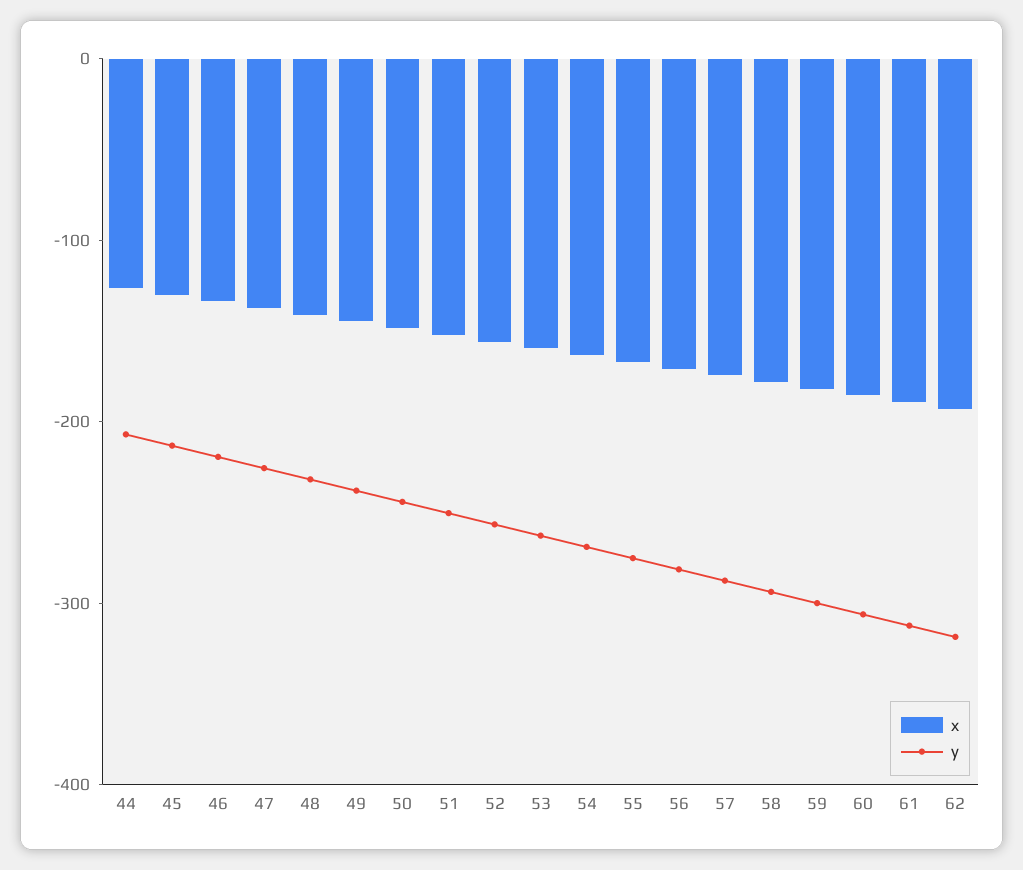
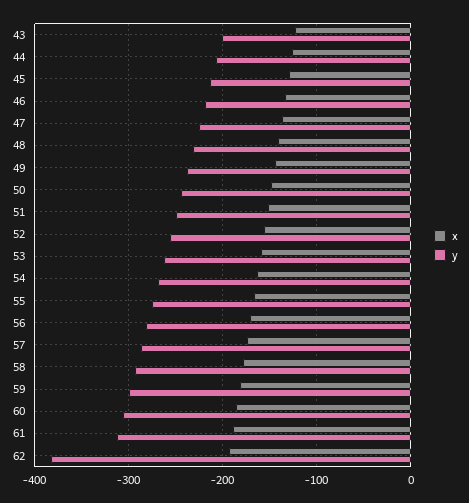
y, 62: -320 -> -380
x, 43: none -> -120
y, 43: none -> -200

